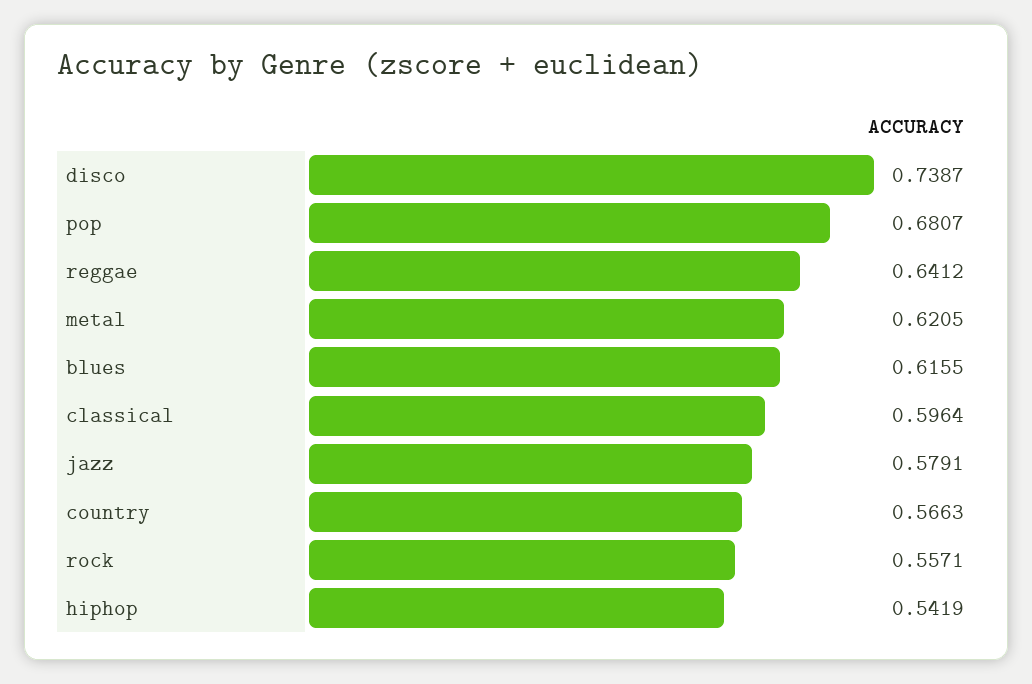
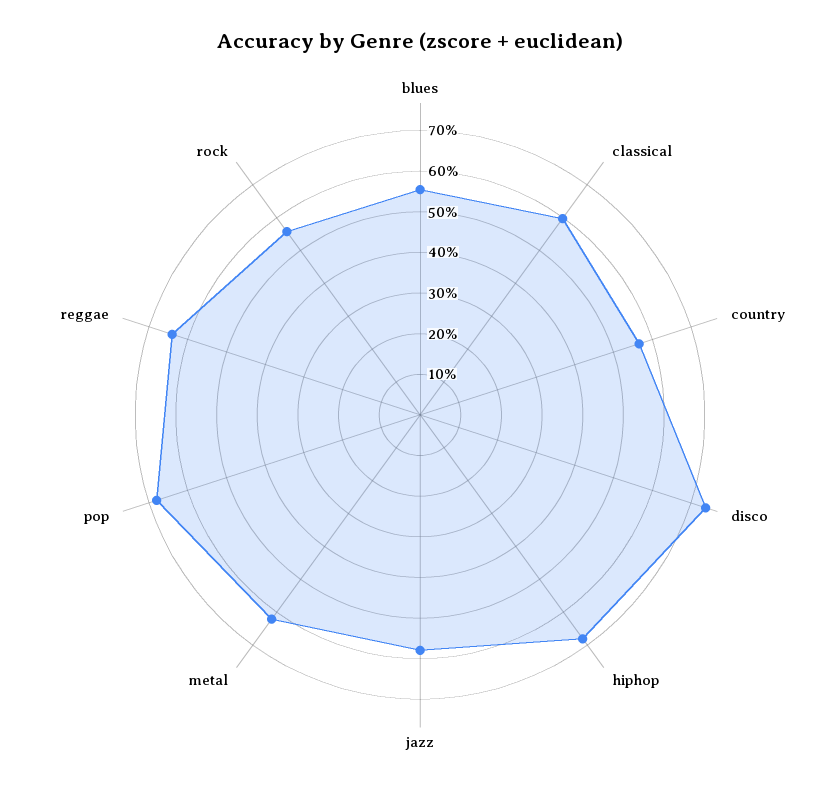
blues: 0.6155 -> 0.56
hiphop: 0.5419 -> 0.68

